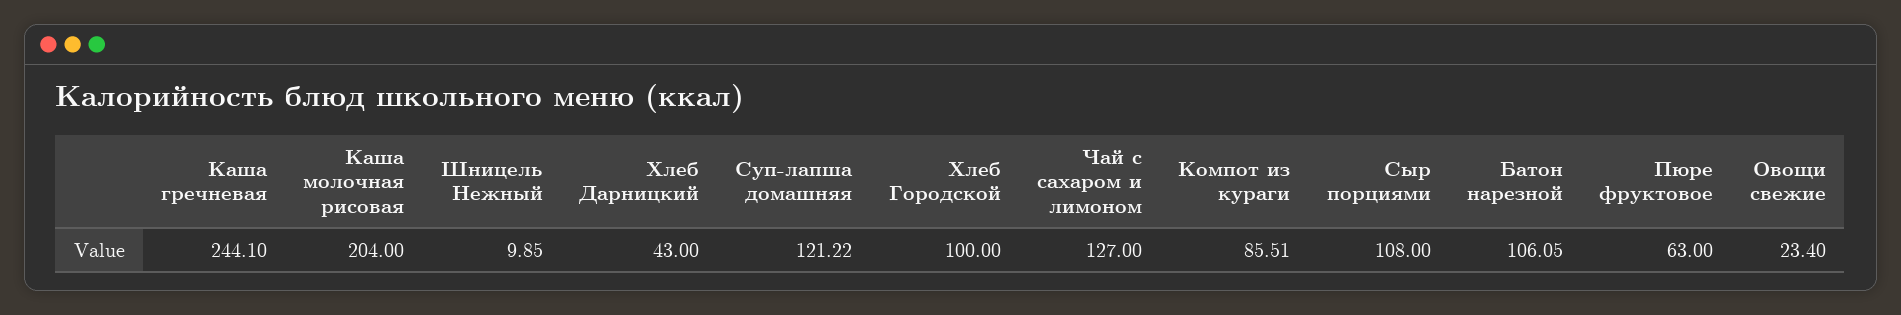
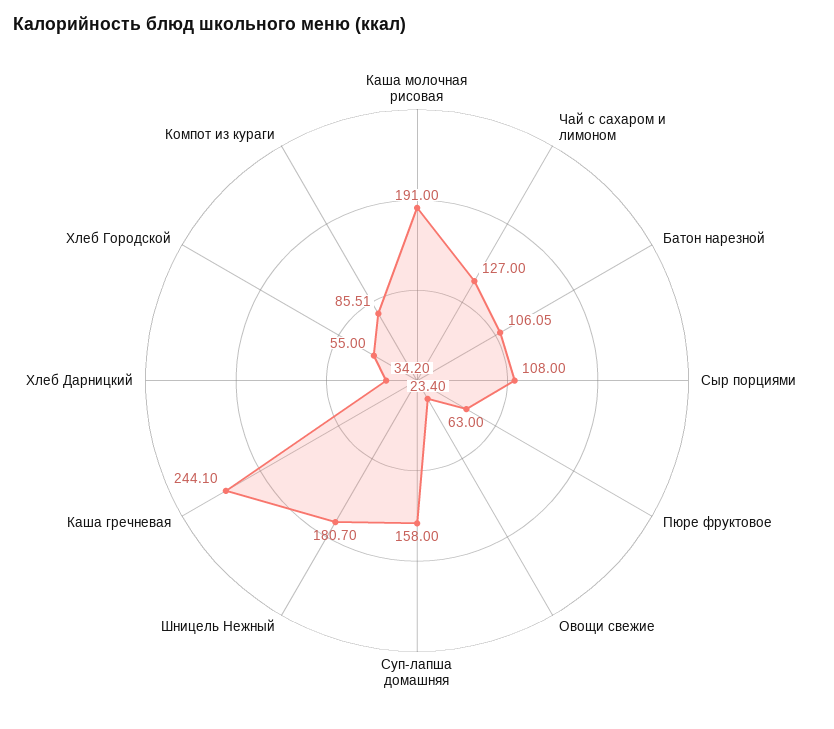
Каша молочная рисовая: 204 -> 191
Шницель Нежный: 9.85 -> 180.7
Хлеб Дарницкий: 43 -> 34.2
Суп-лапша домашняя: 121.22 -> 158
Хлеб Городской: 100 -> 55

